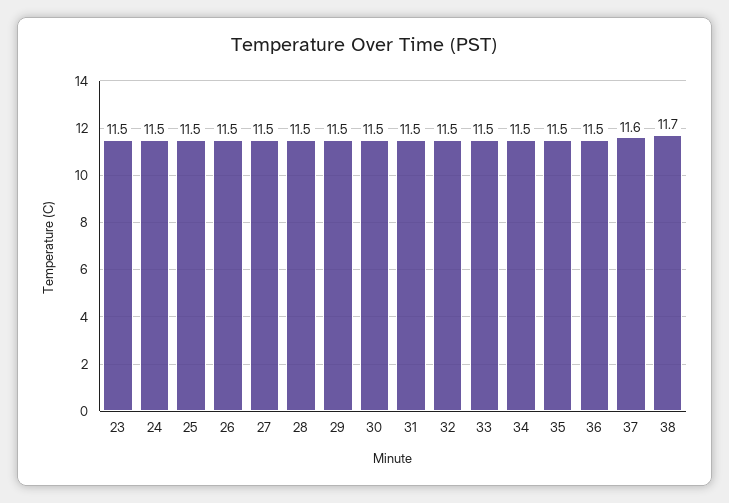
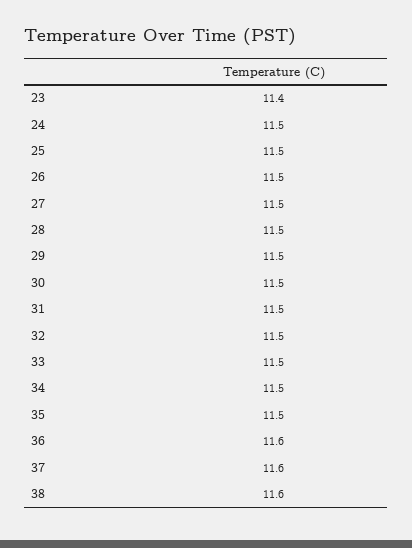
23: 11.5 -> 11.4
36: 11.5 -> 11.6
38: 11.7 -> 11.6

